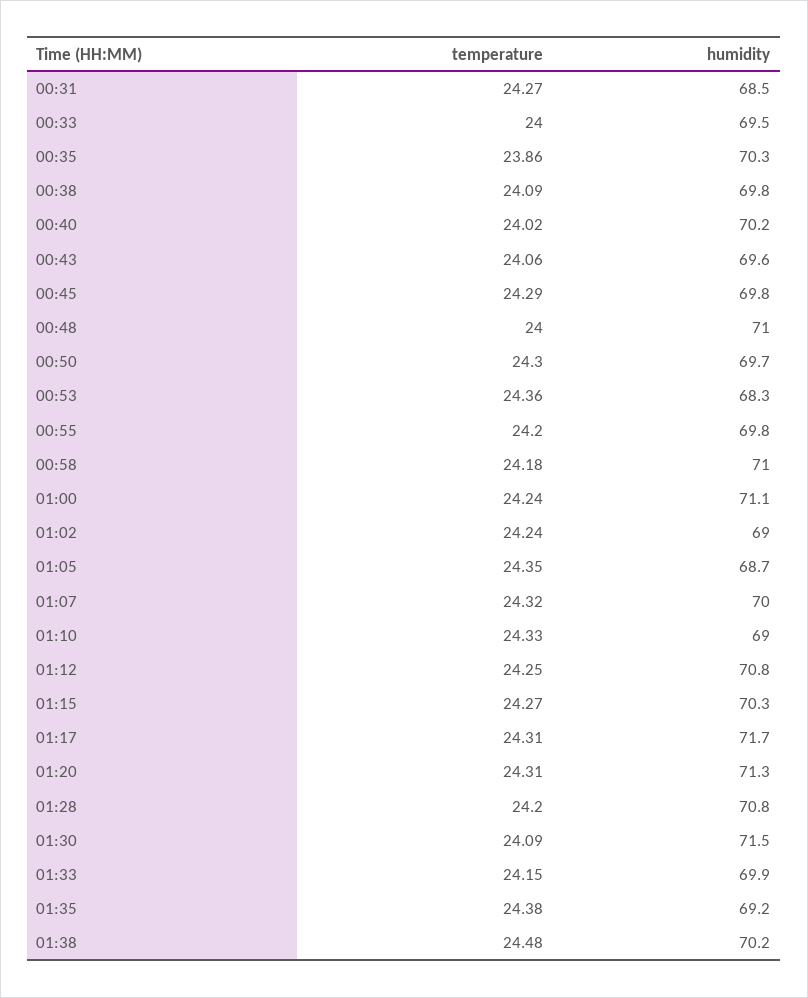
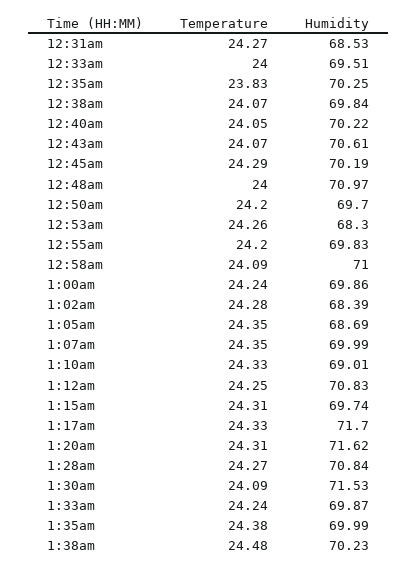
temperature, 00:35: 23.86 -> 23.83
temperature, 00:38: 24.09 -> 24.07
temperature, 00:40: 24.02 -> 24.05
temperature, 00:43: 24.06 -> 24.07
humidity, 00:43: 69.6 -> 70.61
humidity, 00:45: 69.8 -> 70.19
temperature, 00:50: 24.3 -> 24.2
temperature, 00:53: 24.36 -> 24.26
temperature, 00:58: 24.18 -> 24.09
humidity, 01:00: 71.1 -> 69.86
temperature, 01:02: 24.24 -> 24.28
humidity, 01:02: 69 -> 68.39
temperature, 01:07: 24.32 -> 24.35
temperature, 01:15: 24.27 -> 24.31
humidity, 01:15: 70.3 -> 69.74
temperature, 01:17: 24.31 -> 24.33
humidity, 01:20: 71.3 -> 71.62
temperature, 01:28: 24.2 -> 24.27
temperature, 01:33: 24.15 -> 24.24
humidity, 01:35: 69.2 -> 69.99

